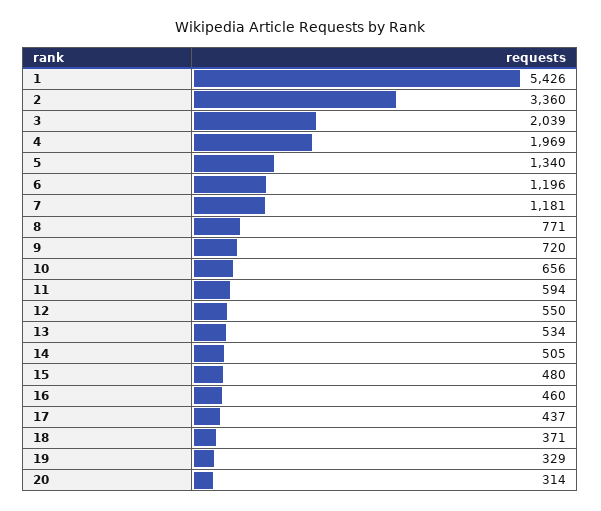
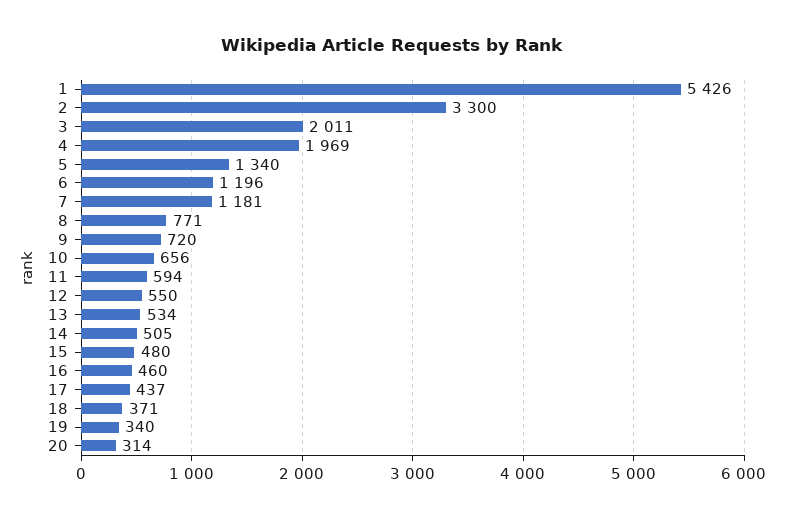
2: 3360 -> 3300
3: 2039 -> 2011
19: 329 -> 340

